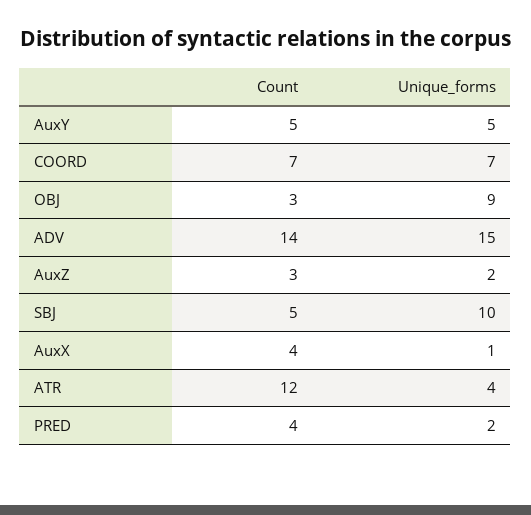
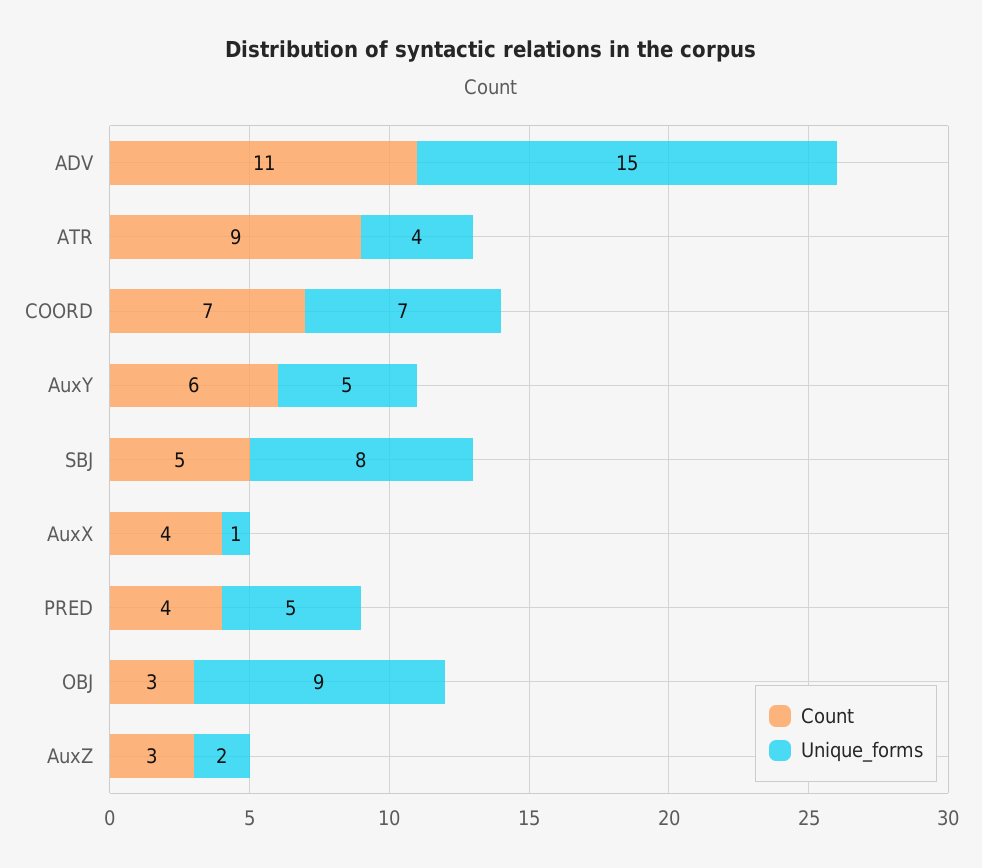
Count, AuxY: 5 -> 6
Count, ADV: 14 -> 11
Unique_forms, SBJ: 10 -> 8
Count, ATR: 12 -> 9
Unique_forms, PRED: 2 -> 5

